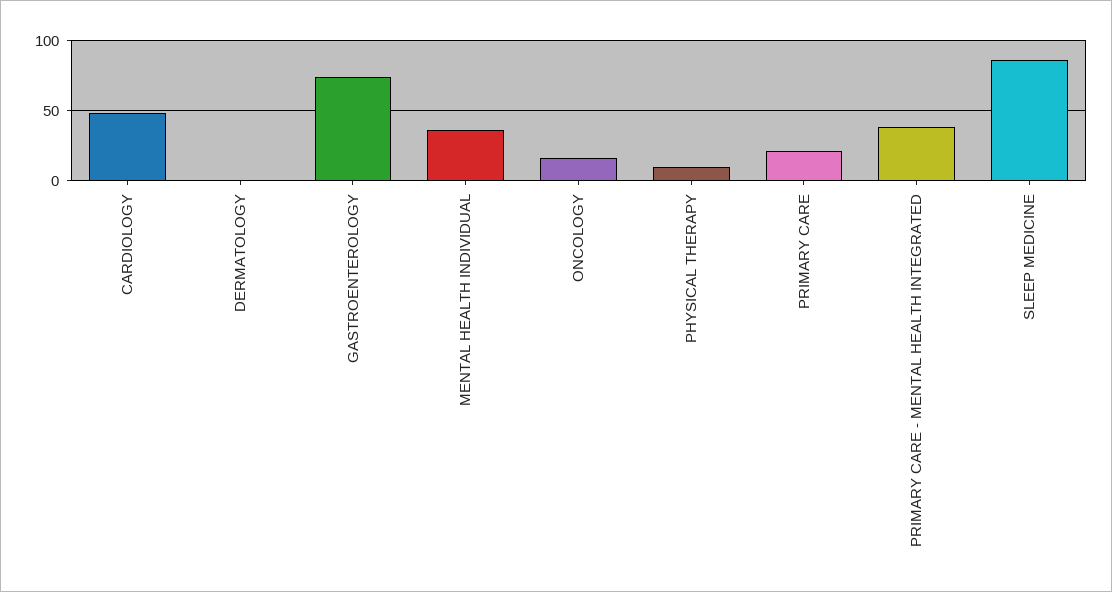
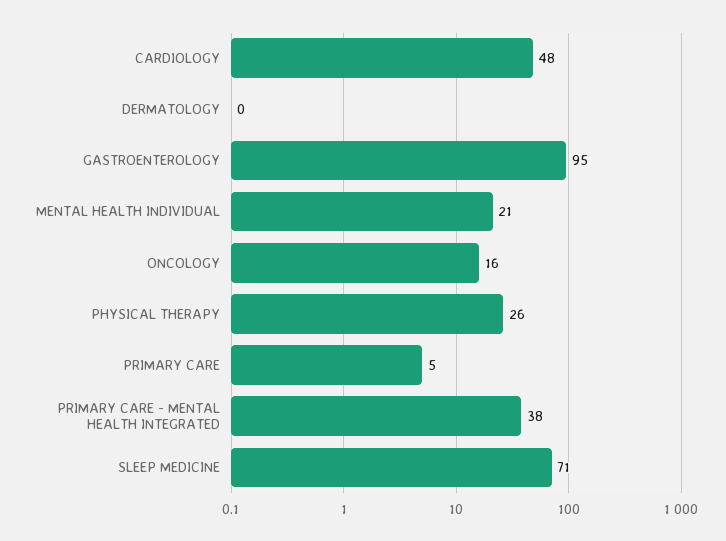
GASTROENTEROLOGY: 75 -> 95
MENTAL HEALTH INDIVIDUAL: 35 -> 21
PHYSICAL THERAPY: 10 -> 26
PRIMARY CARE: 20 -> 5
SLEEP MEDICINE: 85 -> 71

